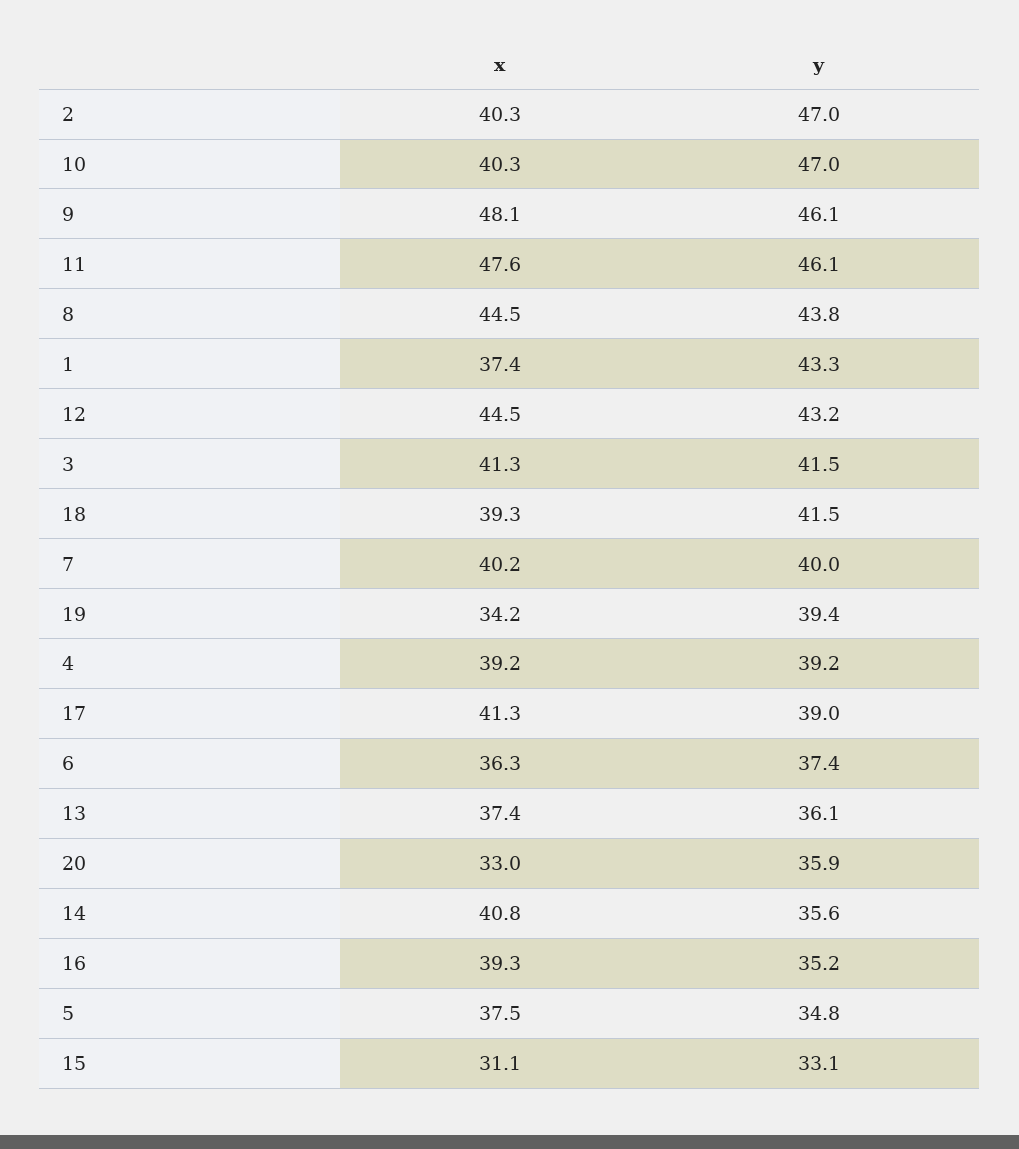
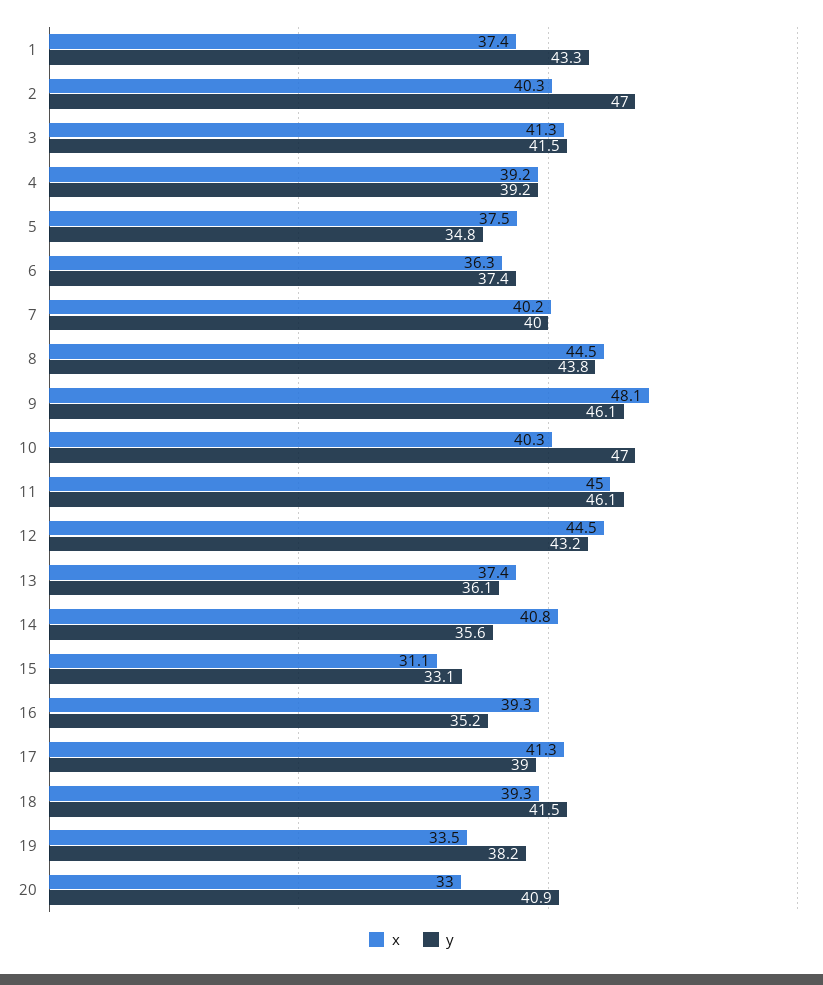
x, 11: 47.6 -> 45
x, 19: 34.2 -> 33.5
y, 19: 39.4 -> 38.2
y, 20: 35.9 -> 40.9

